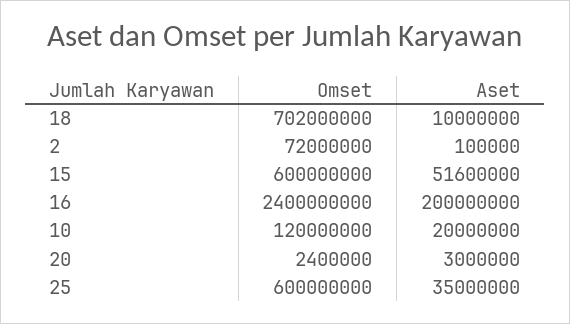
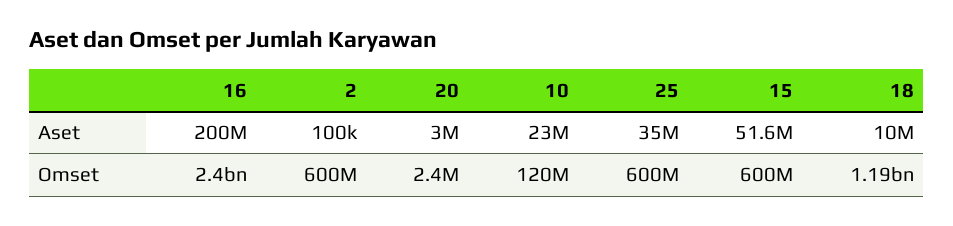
Omset, 18: 702000000 -> 1190000000
Omset, 2: 72000000 -> 600000000
Aset, 10: 20000000 -> 23000000

